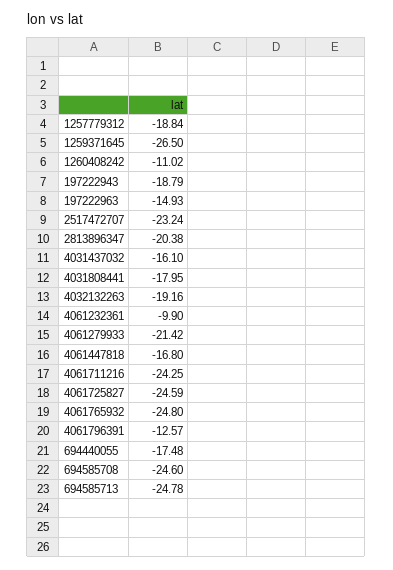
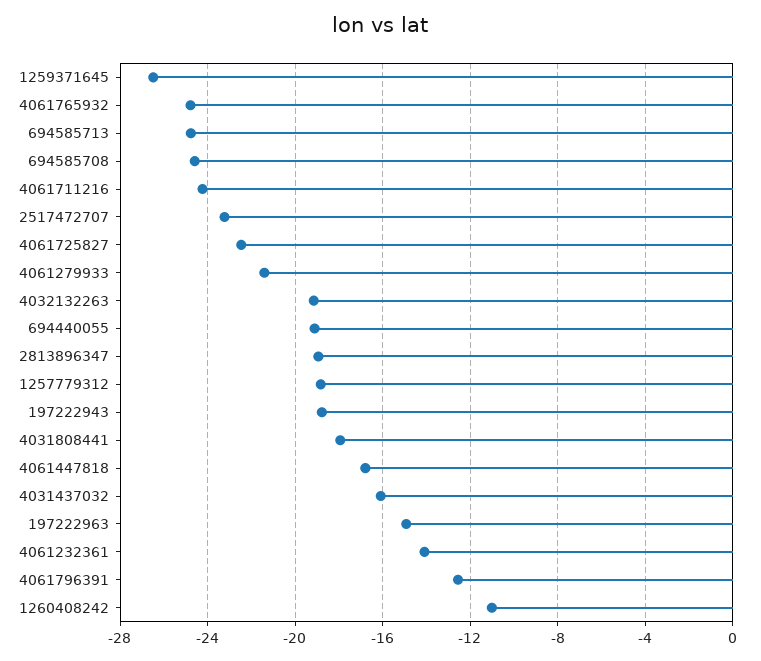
2813896347: -20.38 -> -19
4061232361: -9.9 -> -14
4061725827: -24.59 -> -22.5
694440055: -17.48 -> -19

